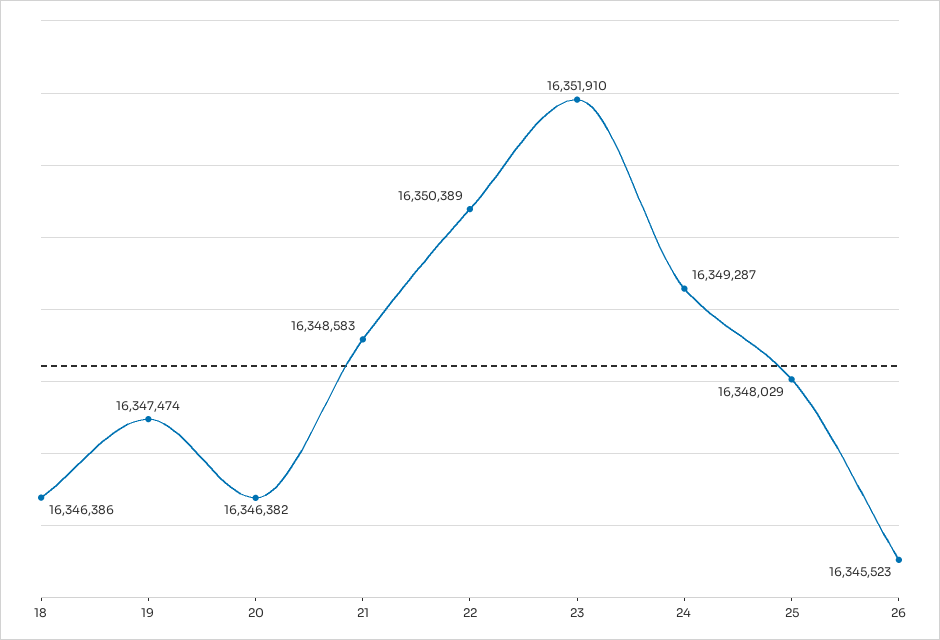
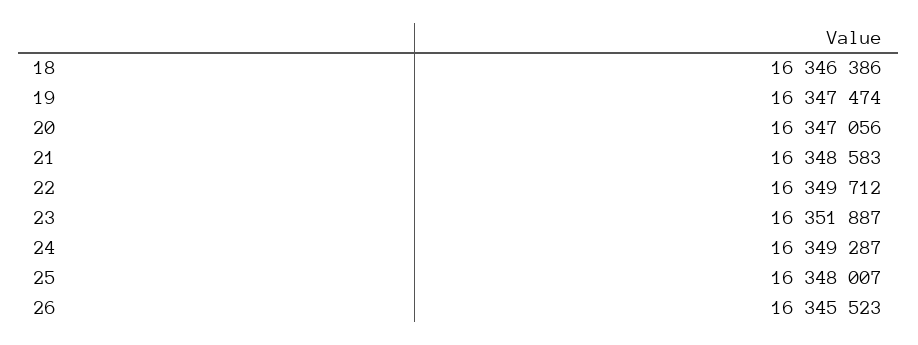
20: 16346382 -> 16347056
22: 16350389 -> 16349712
23: 16351910 -> 16351887
25: 16348029 -> 16348007

